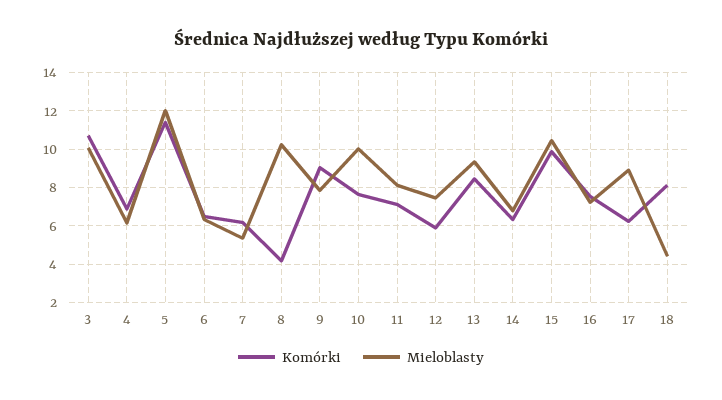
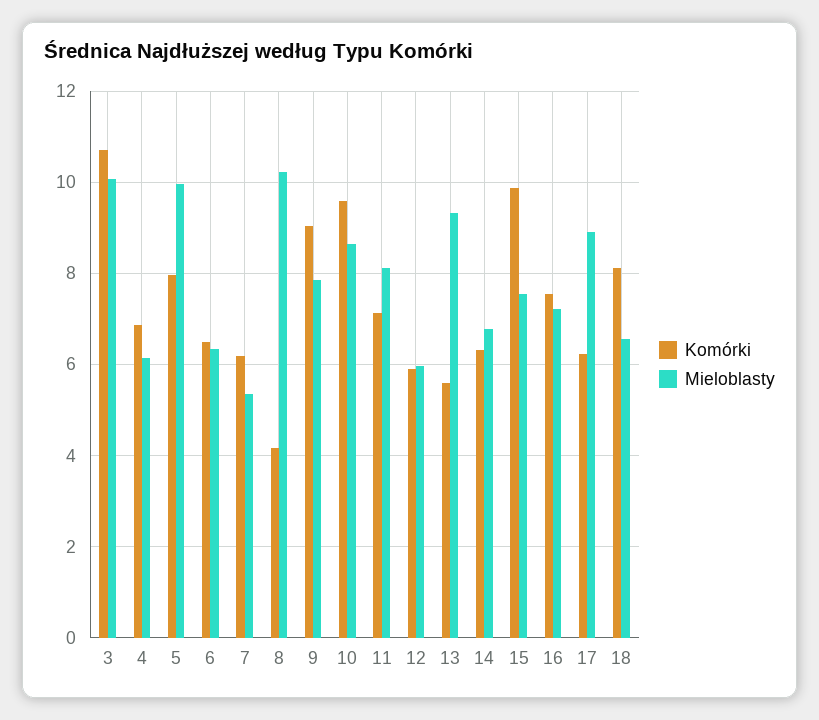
Komórki, 5: 11.5 -> 8
Mieloblasty, 5: 12 -> 10
Komórki, 10: 7.5 -> 9.6
Mieloblasty, 10: 10 -> 8.6
Mieloblasty, 12: 7.5 -> 6
Komórki, 13: 8.5 -> 5.6
Mieloblasty, 15: 10.5 -> 7.6
Mieloblasty, 18: 4.5 -> 6.6

